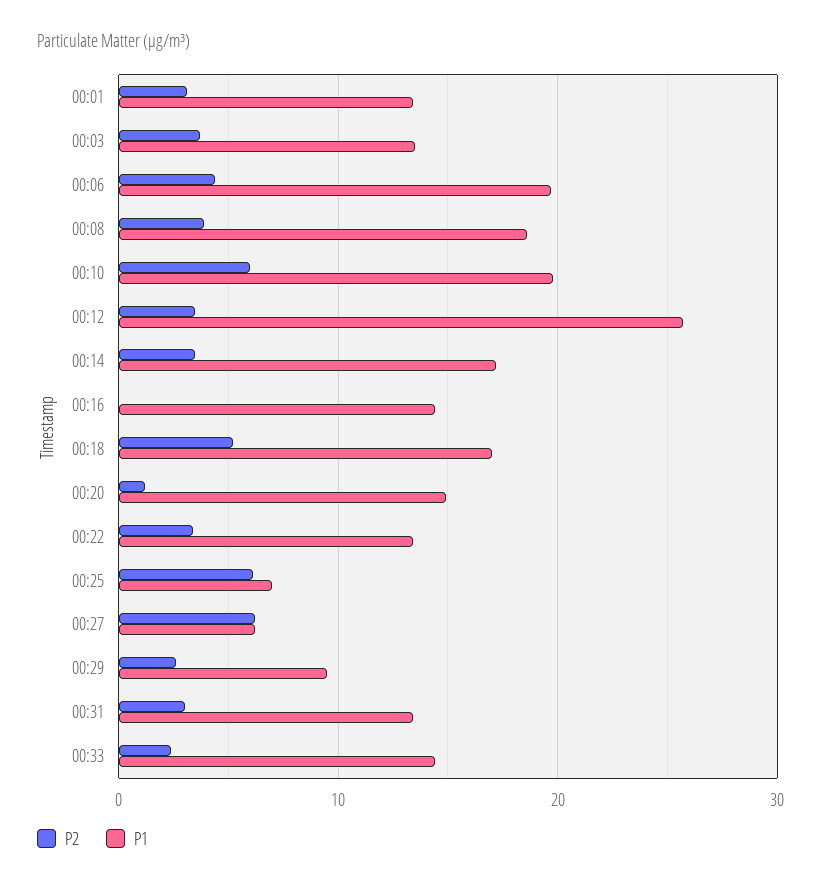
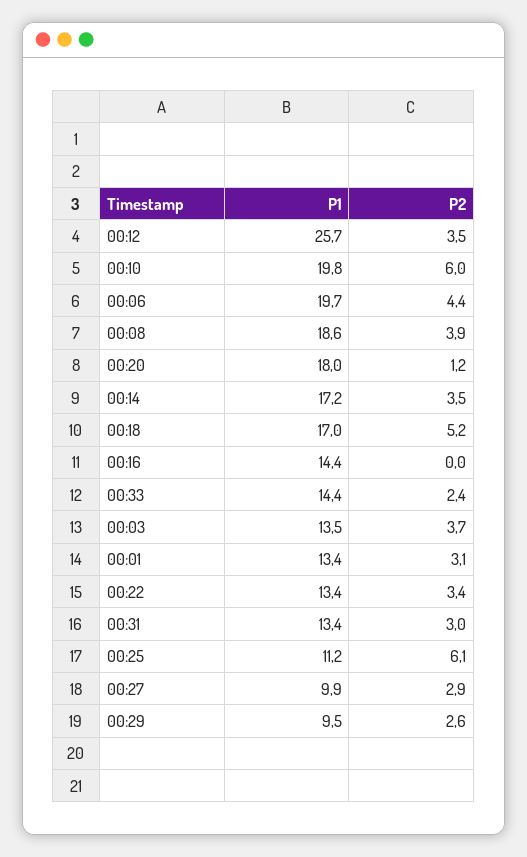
P1, 00:20: 15 -> 18
P1, 00:25: 7 -> 11.2
P2, 00:27: 6 -> 2.9
P1, 00:27: 6 -> 9.9

